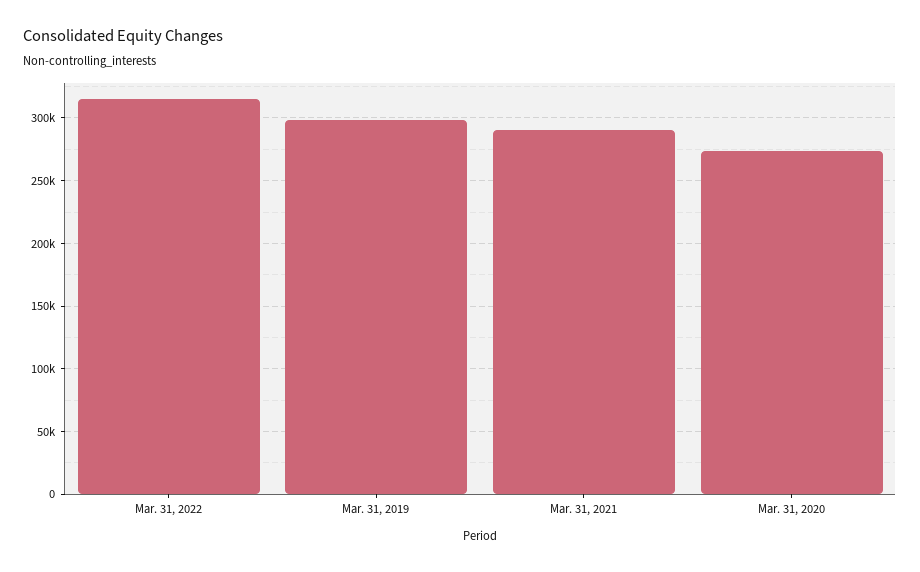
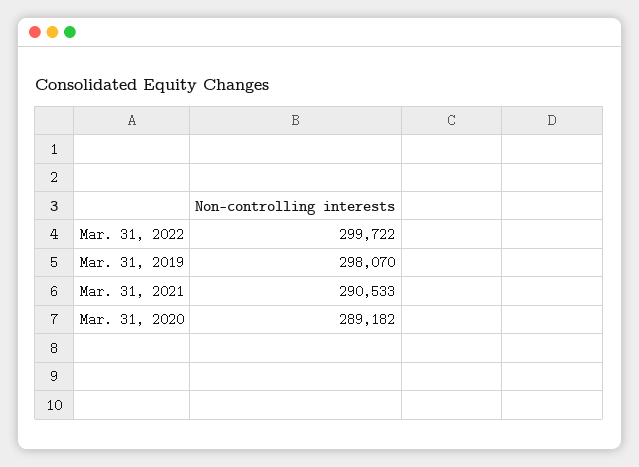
Mar. 31, 2022: 315000 -> 299722
Mar. 31, 2020: 275000 -> 289182

